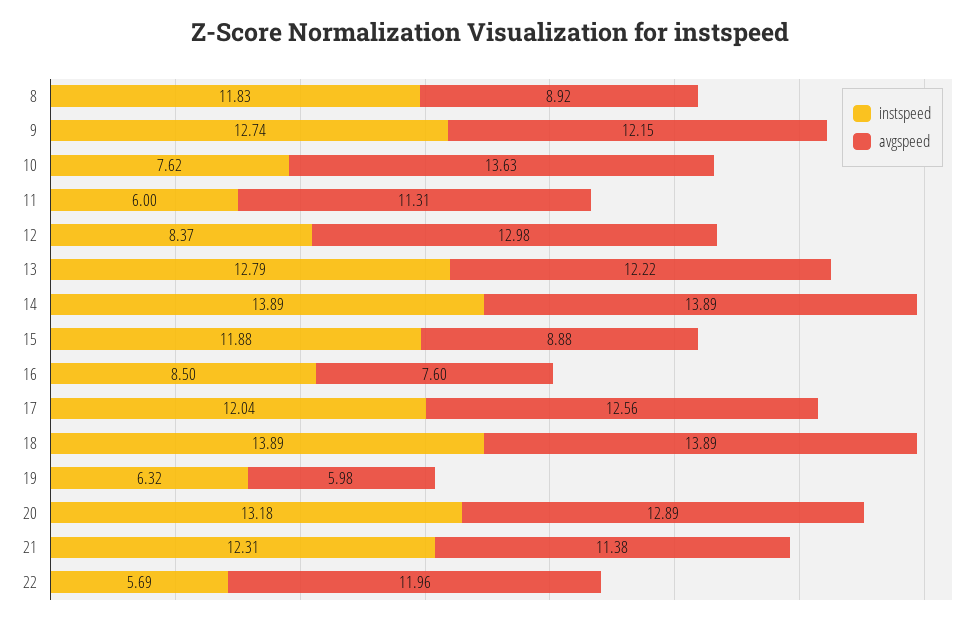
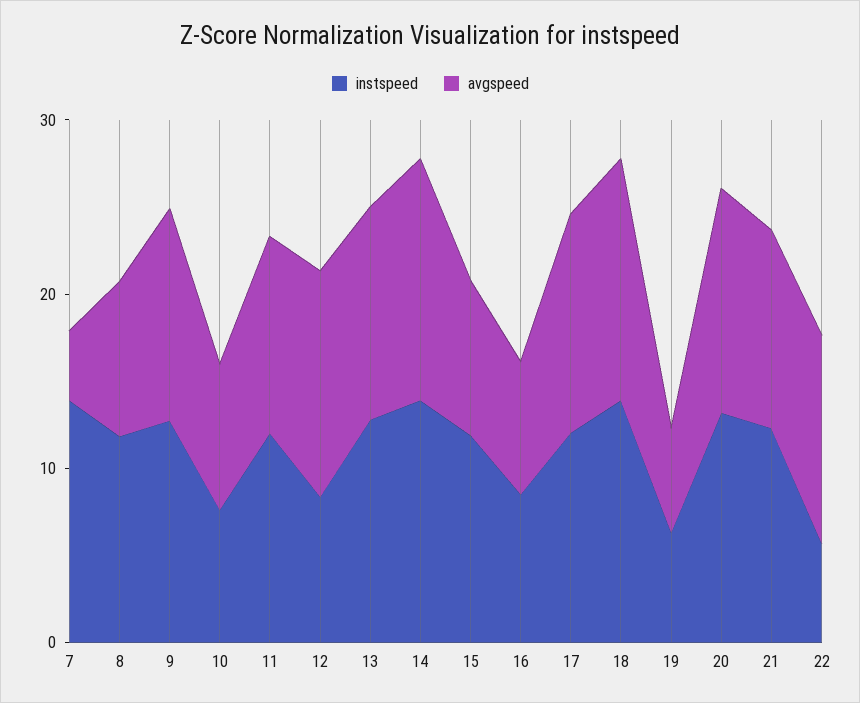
avgspeed, 10: 13.63 -> 8
instspeed, 11: 6 -> 12
instspeed, 7: none -> 14
avgspeed, 7: none -> 4

